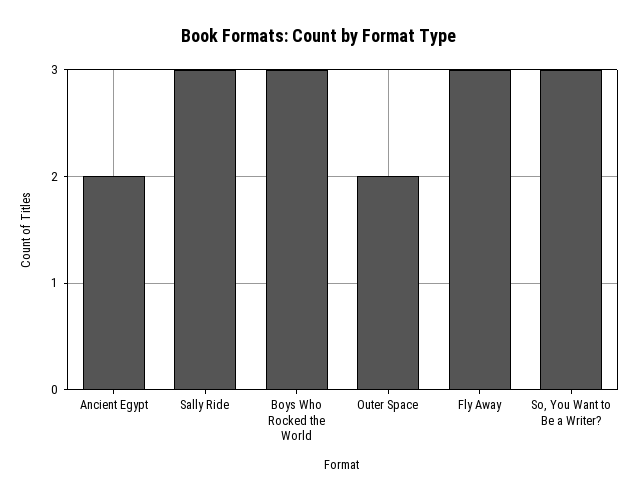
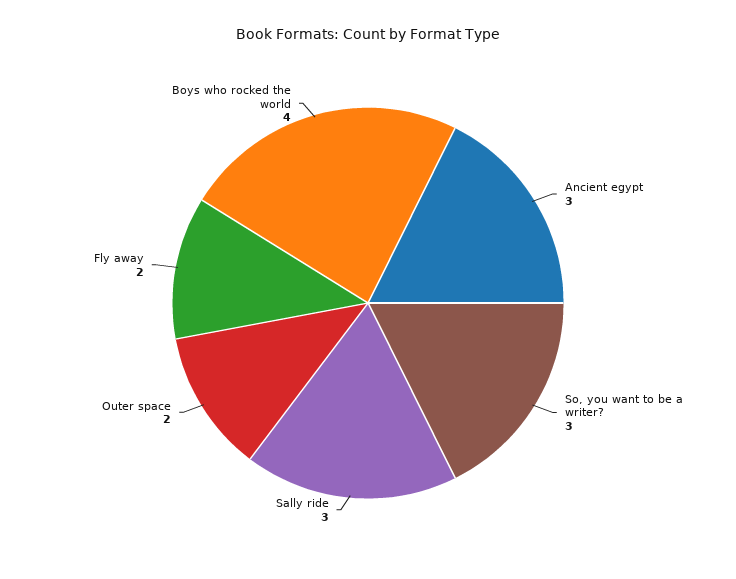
Ancient Egypt: 2 -> 3
Boys Who Rocked the World: 3 -> 4
Fly Away: 3 -> 2

